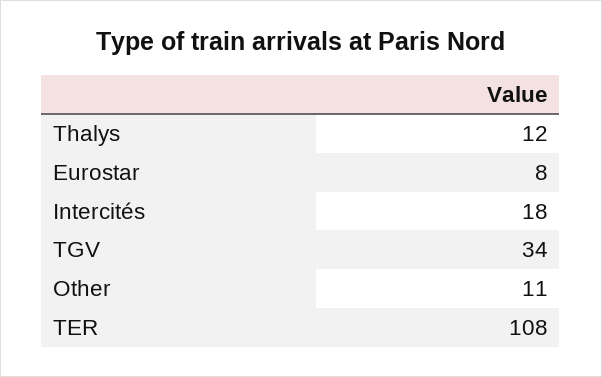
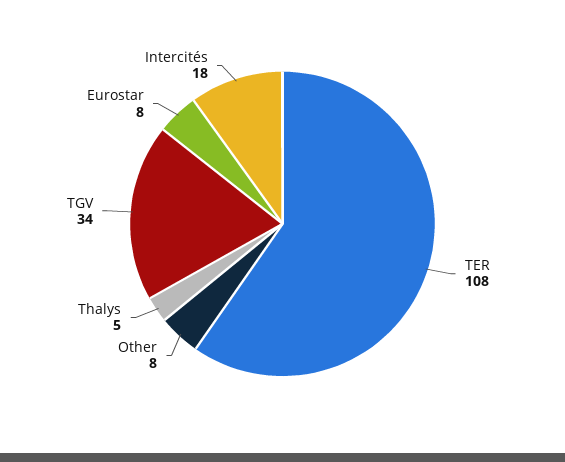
Thalys: 12 -> 5
Other: 11 -> 8

